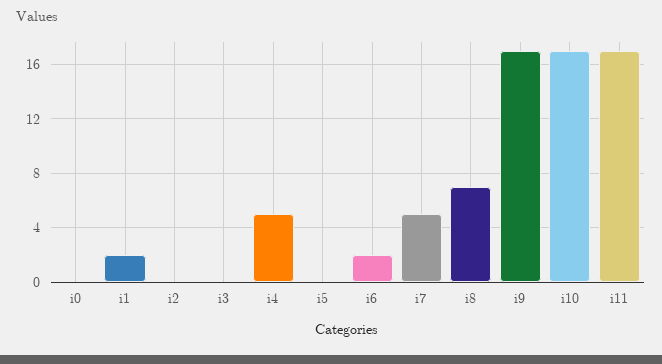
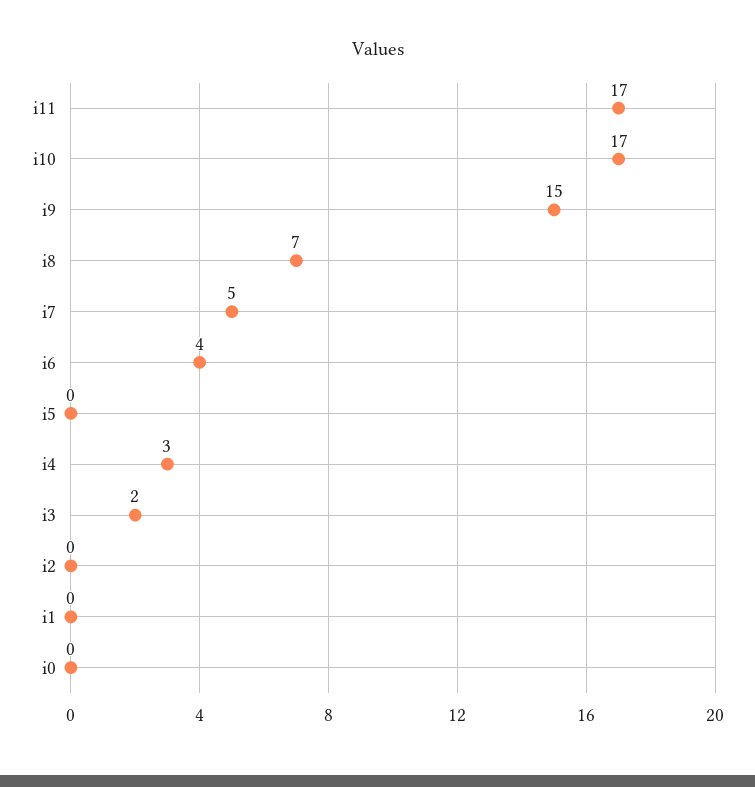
i1: 2 -> 0
i3: 0 -> 2
i4: 5 -> 3
i6: 2 -> 4
i9: 17 -> 15

